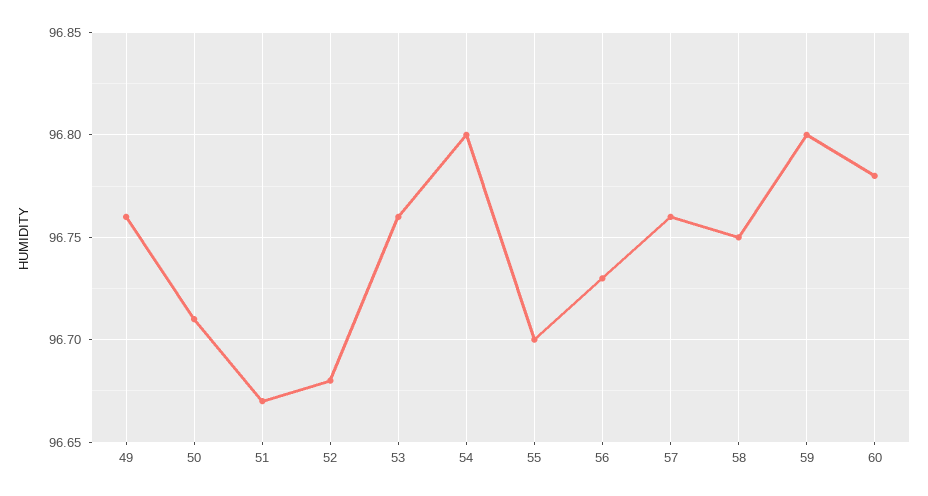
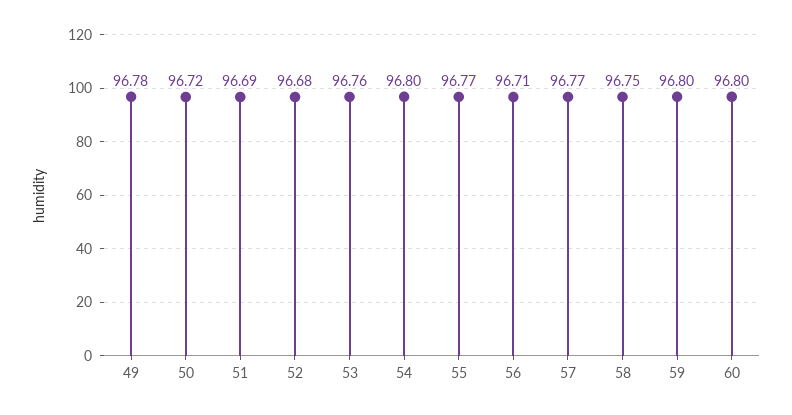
49: 96.76 -> 96.78
50: 96.71 -> 96.72
51: 96.67 -> 96.69
55: 96.7 -> 96.77
56: 96.73 -> 96.71
57: 96.76 -> 96.77
60: 96.78 -> 96.8

